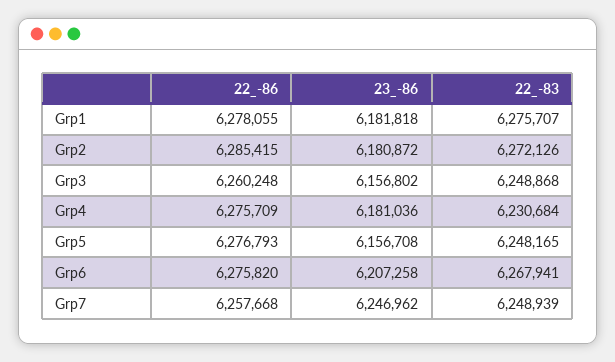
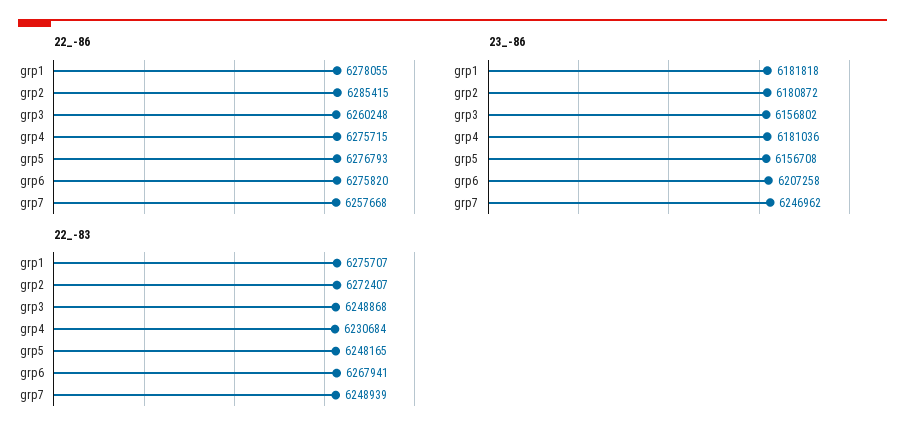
22_-83, Grp2: 6272126 -> 6272407
22_-86, Grp4: 6275709 -> 6275715

